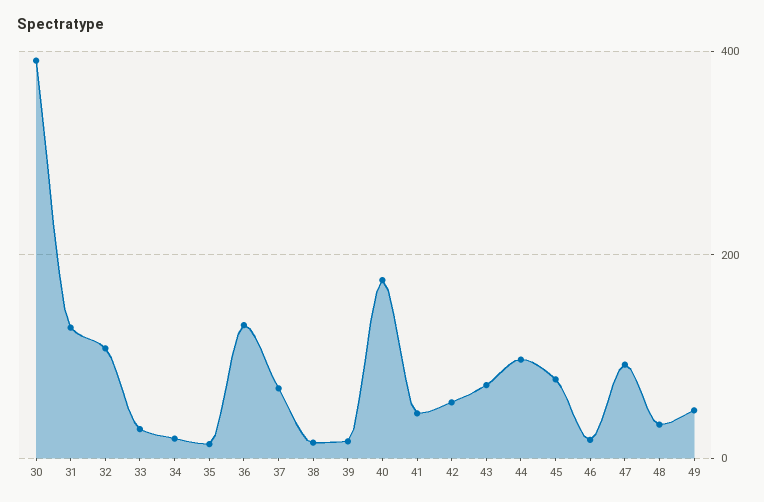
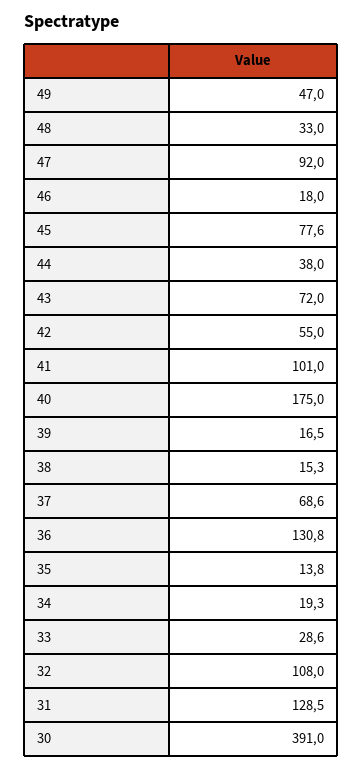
41: 40 -> 101
44: 100 -> 38

